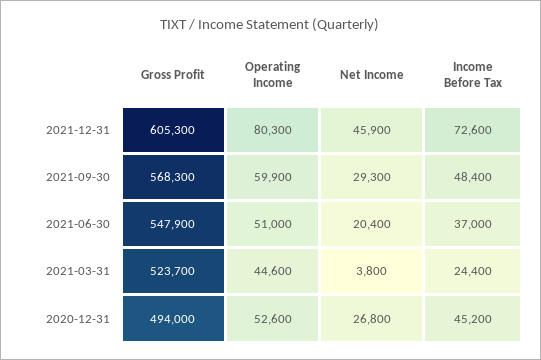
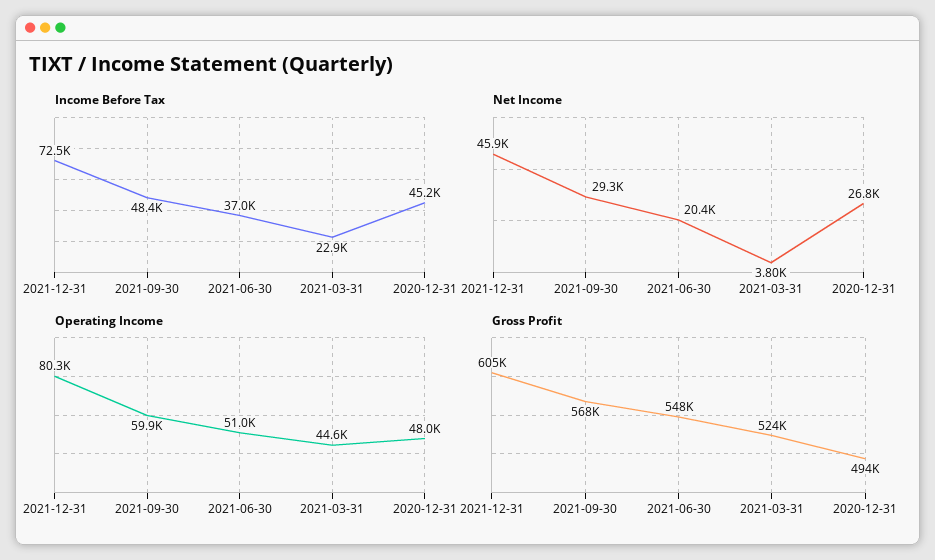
Income Before Tax, 2021-12-31: 72600 -> 72500
Income Before Tax, 2021-03-31: 24400 -> 22900
Operating Income, 2020-12-31: 52600 -> 48000

